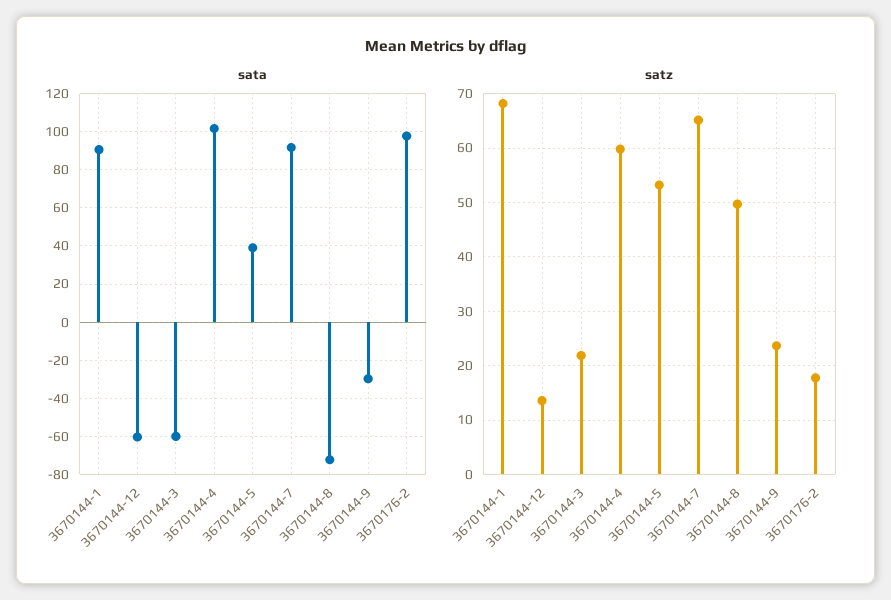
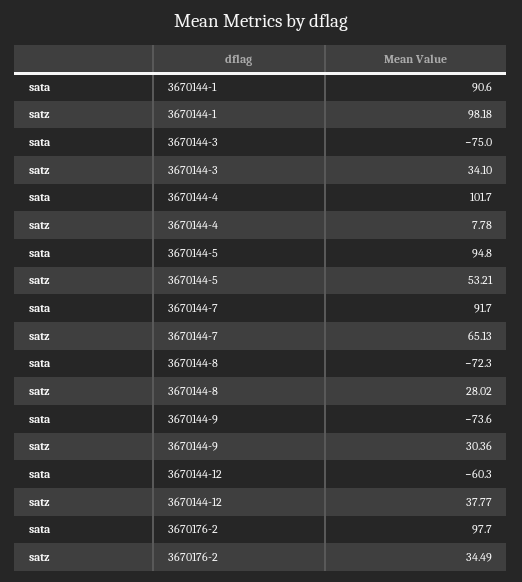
sata, 3670144-3: -60 -> -75
sata, 3670144-5: 40 -> 94.8
sata, 3670144-9: -30 -> -73.6
satz, 3670144-1: 68 -> 98.18
satz, 3670144-12: 14 -> 37.77
satz, 3670144-3: 22 -> 34.1
satz, 3670144-4: 60 -> 7.78
satz, 3670144-8: 50 -> 28.02
satz, 3670144-9: 24 -> 30.36
satz, 3670176-2: 18 -> 34.49

